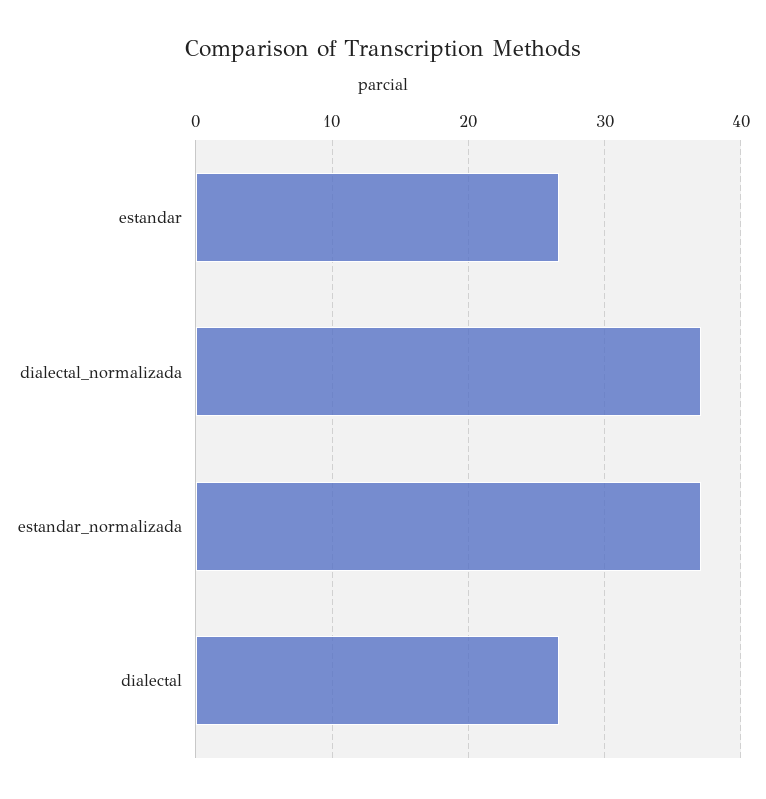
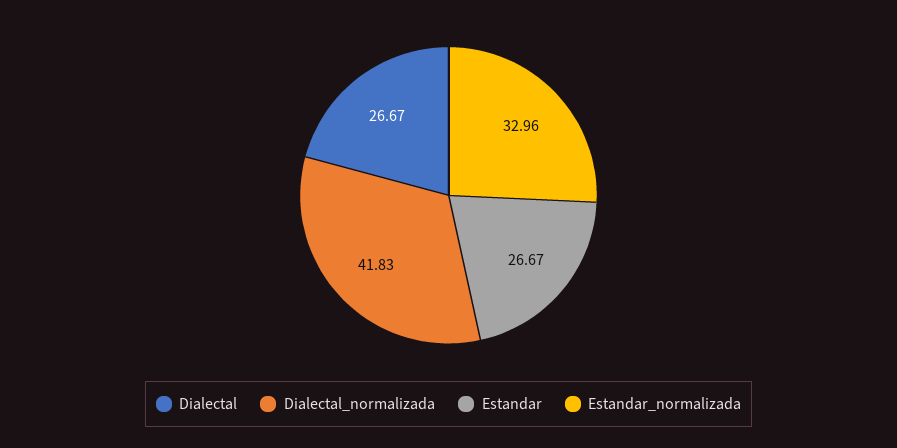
dialectal_normalizada: 37 -> 41.83
estandar_normalizada: 37 -> 32.96

